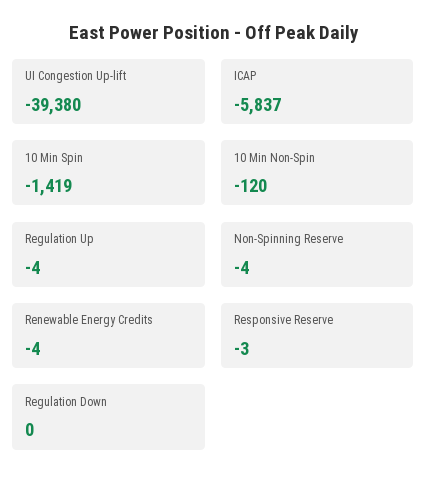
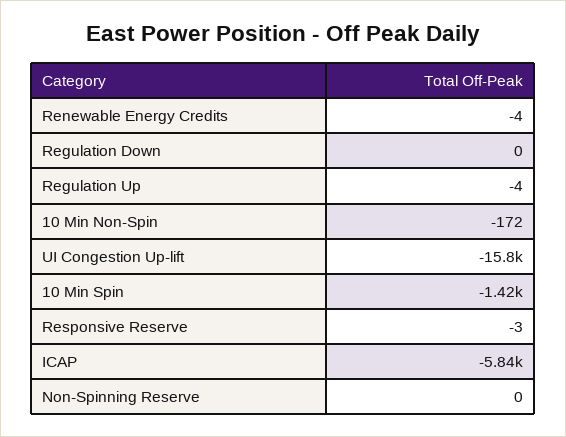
UI Congestion Up-lift: -39380 -> -15800
10 Min Non-Spin: -120 -> -172
Non-Spinning Reserve: -4 -> 0

